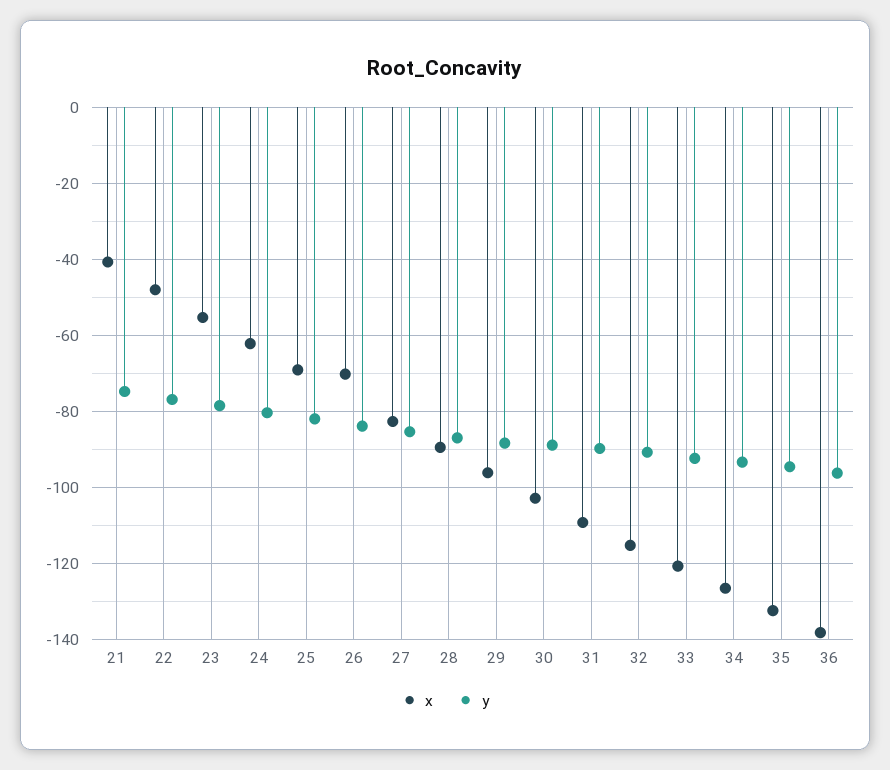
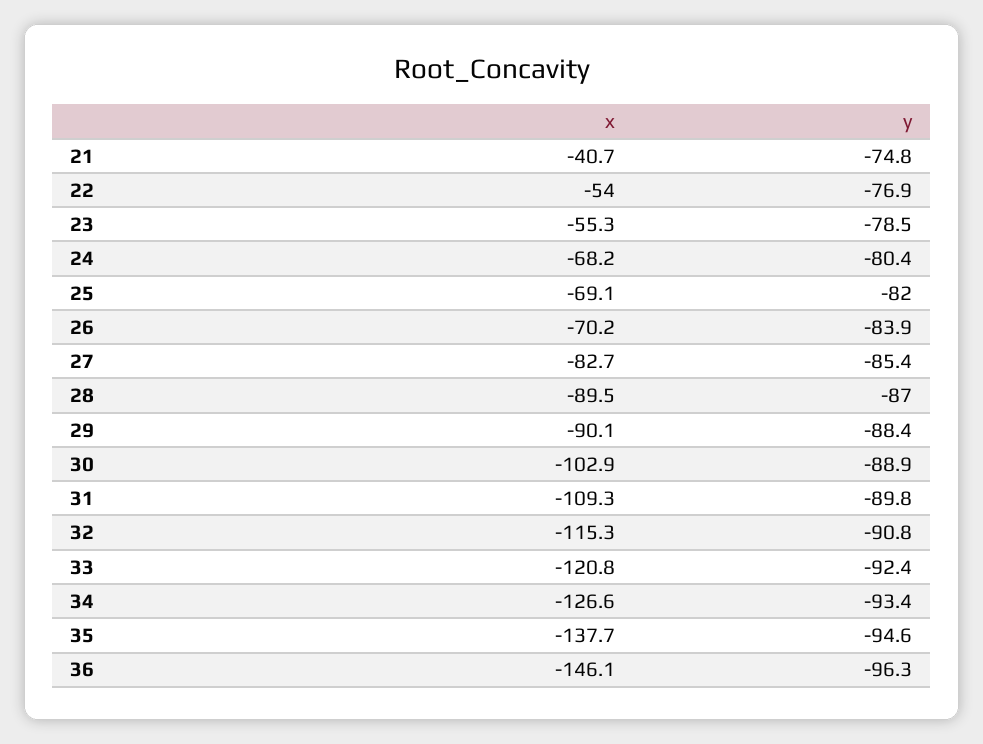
x, 22: -48 -> -54
x, 24: -62 -> -68.2
x, 29: -96 -> -90.1
x, 35: -132 -> -137.7
x, 36: -138 -> -146.1

